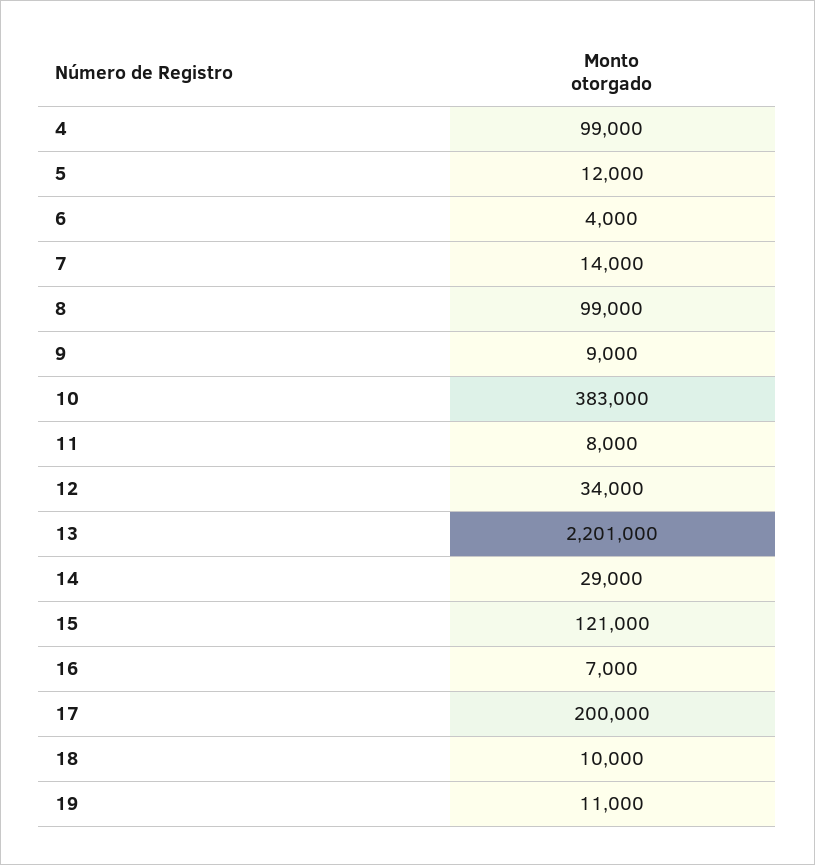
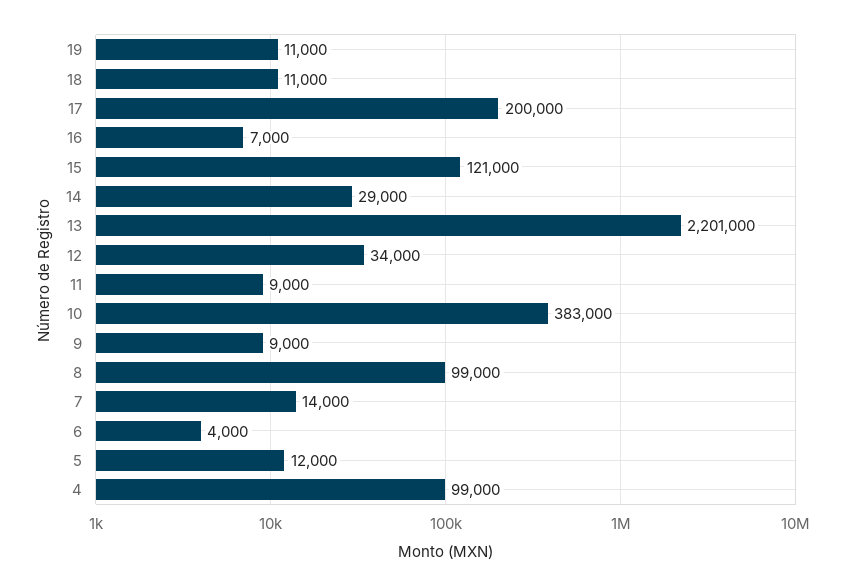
11: 8000 -> 9000
18: 10000 -> 11000

